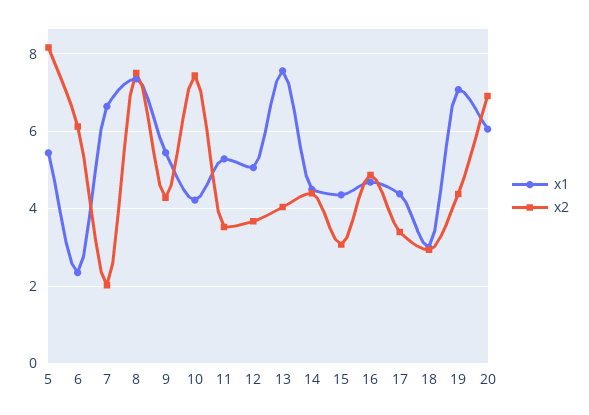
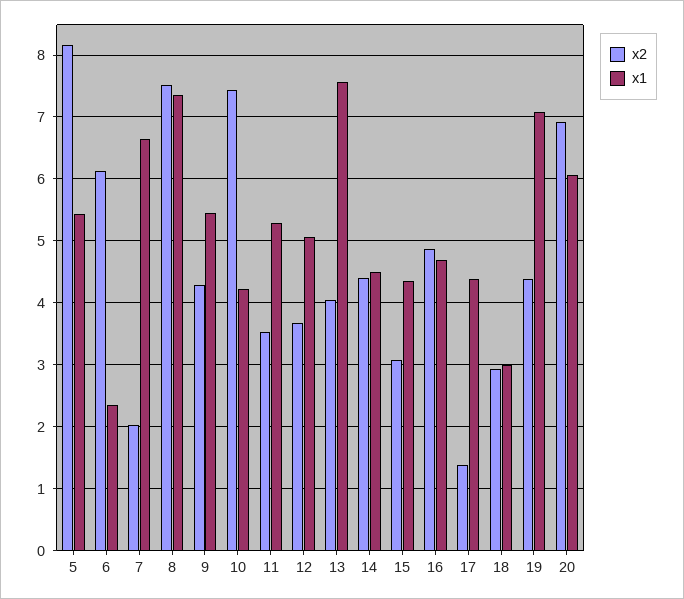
x2, 17: 3.4 -> 1.4

